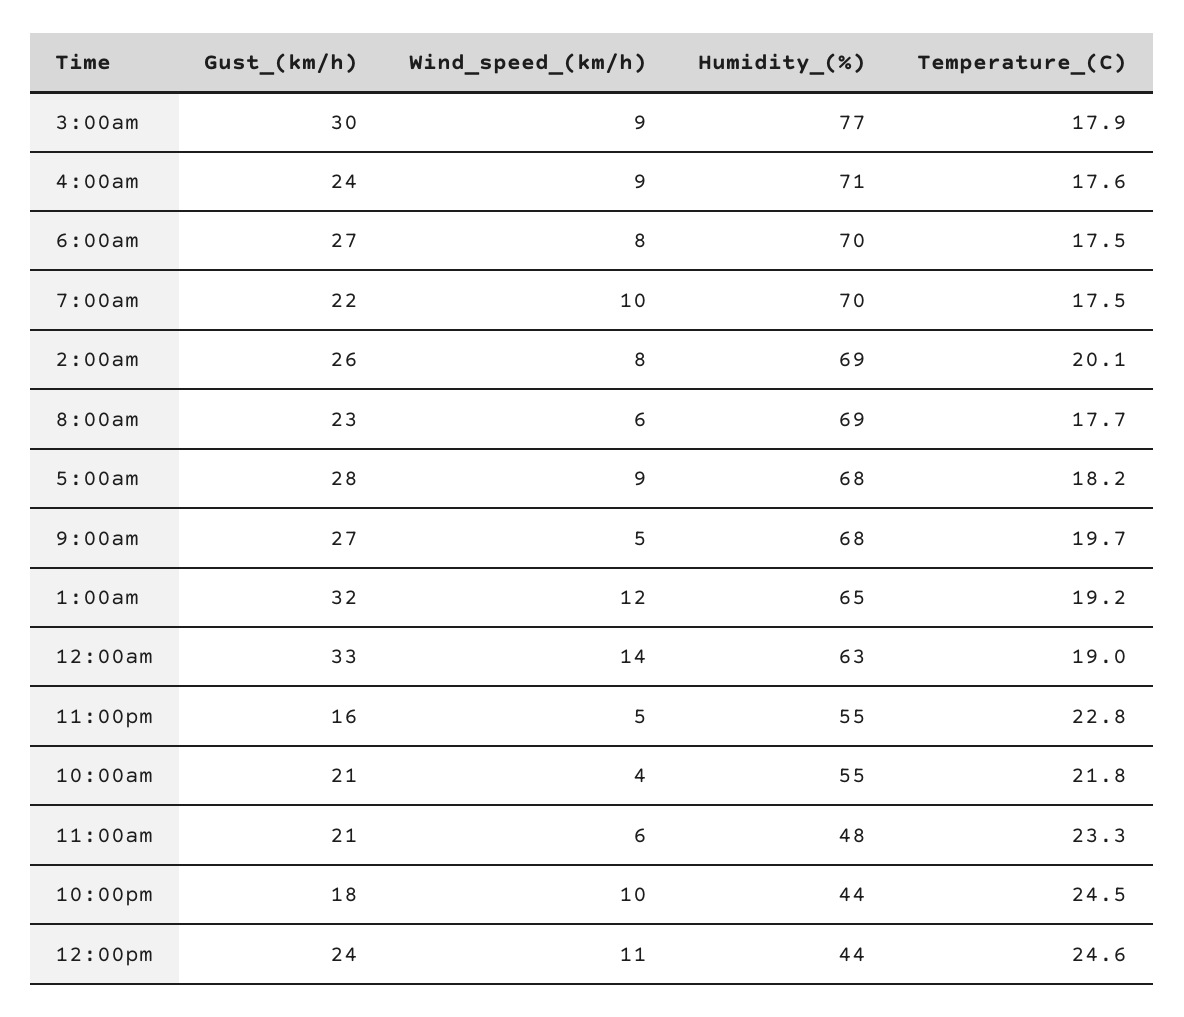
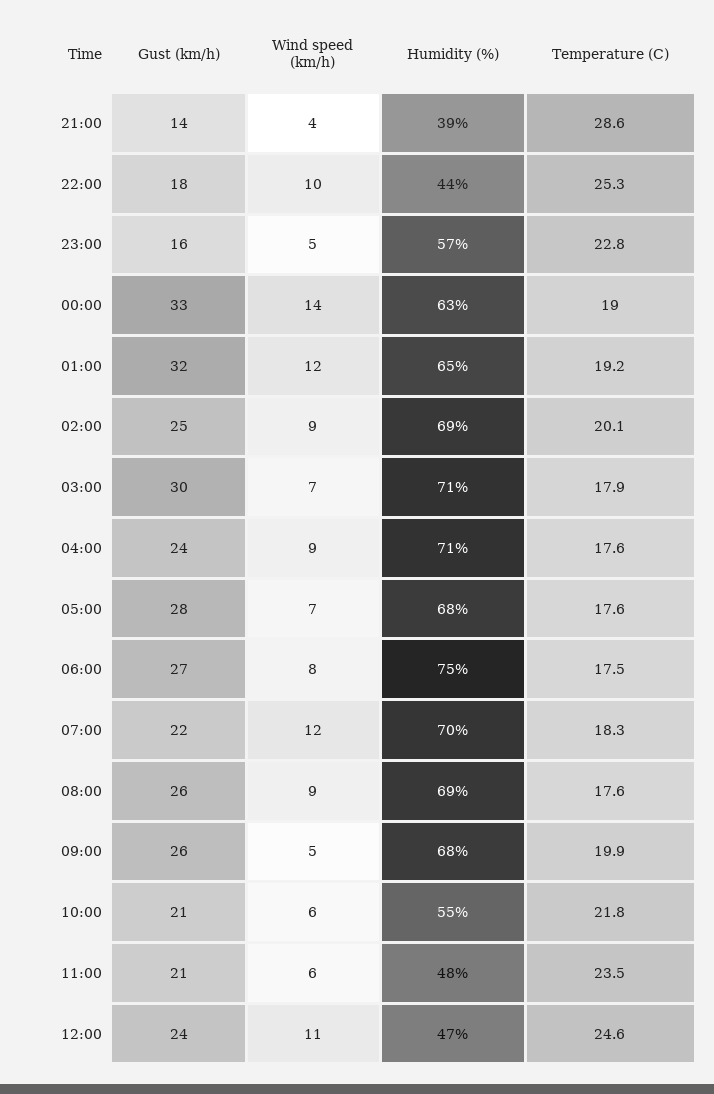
Wind_speed_(km/h), 3:00am: 9 -> 7
Humidity_(%), 3:00am: 77 -> 71
Humidity_(%), 6:00am: 70 -> 75
Wind_speed_(km/h), 7:00am: 10 -> 12
Temperature_(C), 7:00am: 17.5 -> 18.3
Gust_(km/h), 2:00am: 26 -> 25
Wind_speed_(km/h), 2:00am: 8 -> 9
Gust_(km/h), 8:00am: 23 -> 26
Wind_speed_(km/h), 8:00am: 6 -> 9
Temperature_(C), 8:00am: 17.7 -> 17.6
Wind_speed_(km/h), 5:00am: 9 -> 7
Temperature_(C), 5:00am: 18.2 -> 17.6
Gust_(km/h), 9:00am: 27 -> 26
Temperature_(C), 9:00am: 19.7 -> 19.9
Humidity_(%), 11:00pm: 55 -> 57
Wind_speed_(km/h), 10:00am: 4 -> 6
Temperature_(C), 11:00am: 23.3 -> 23.5
Temperature_(C), 10:00pm: 24.5 -> 25.3
Humidity_(%), 12:00pm: 44 -> 47
Gust_(km/h), 21:00: none -> 14
Wind_speed_(km/h), 21:00: none -> 4
Humidity_(%), 21:00: none -> 39
Temperature_(C), 21:00: none -> 28.6

